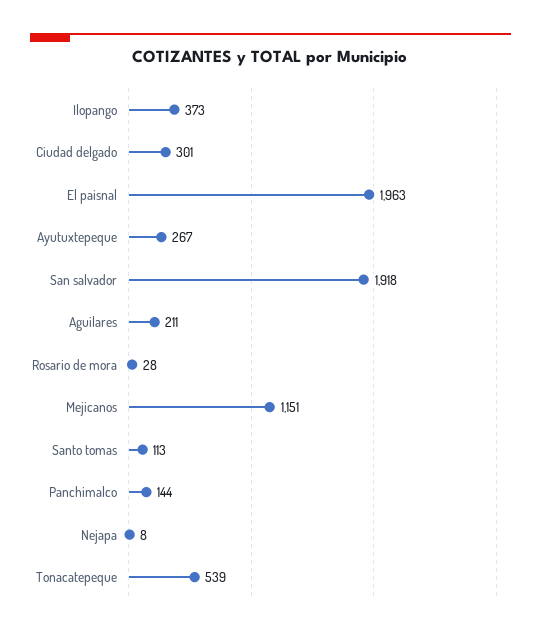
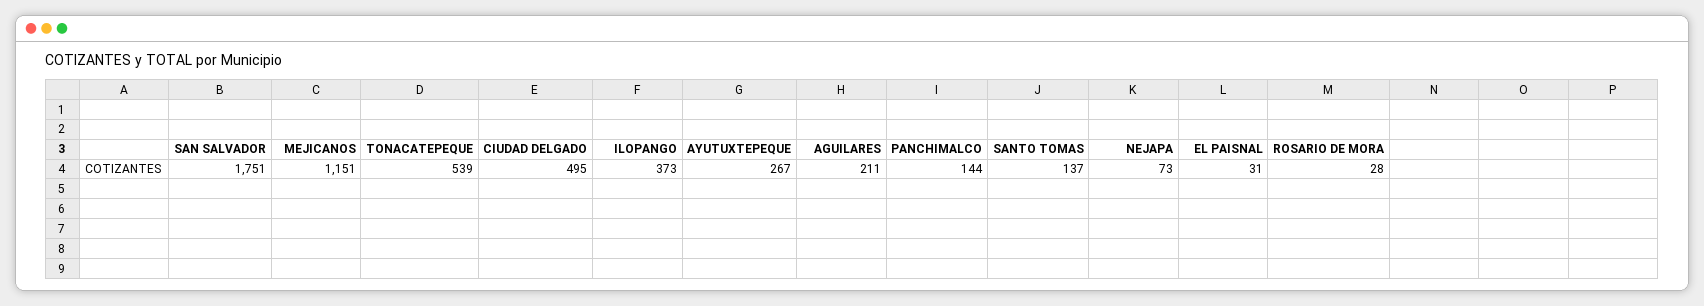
Ciudad delgado: 301 -> 495
El paisnal: 1963 -> 31
San salvador: 1918 -> 1751
Santo tomas: 113 -> 137
Nejapa: 8 -> 73

